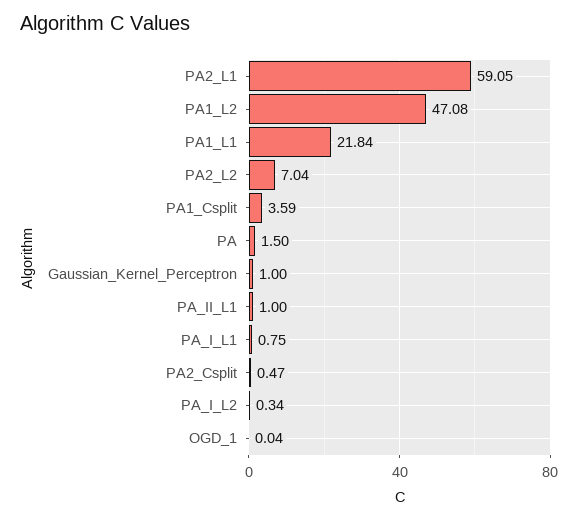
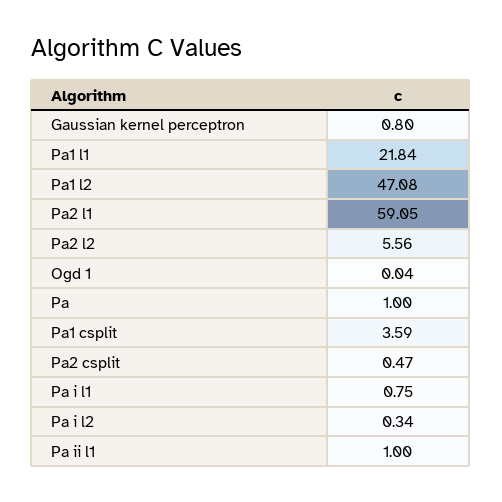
PA2_L2: 7.04 -> 5.56
PA: 1.5 -> 1
Gaussian_Kernel_Perceptron: 1 -> 0.8

